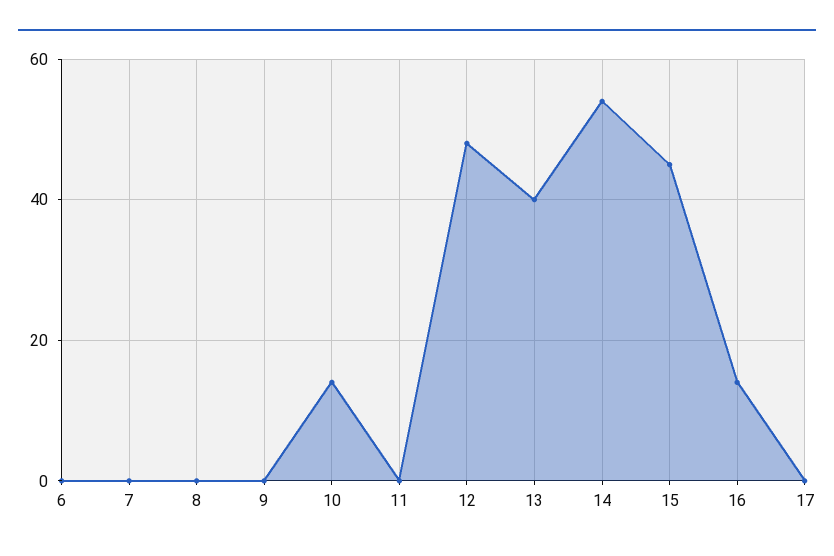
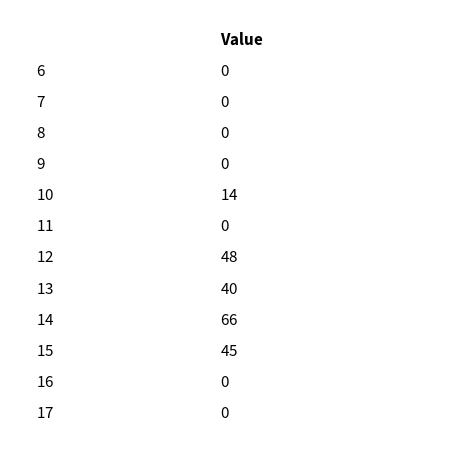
14: 55 -> 66
16: 15 -> 0

